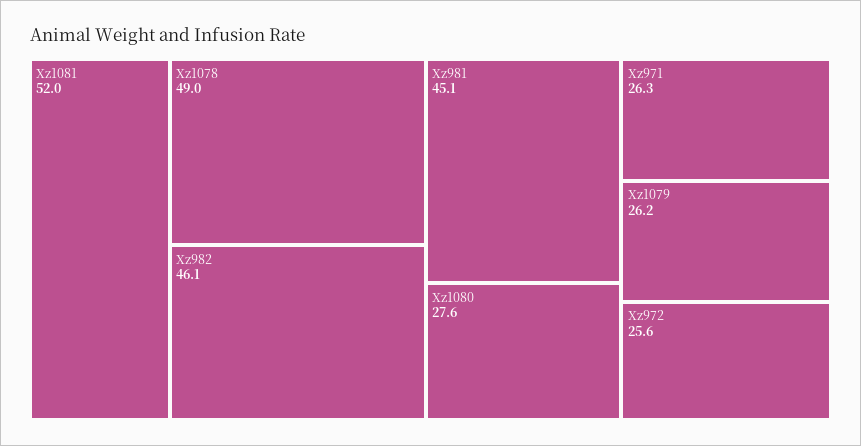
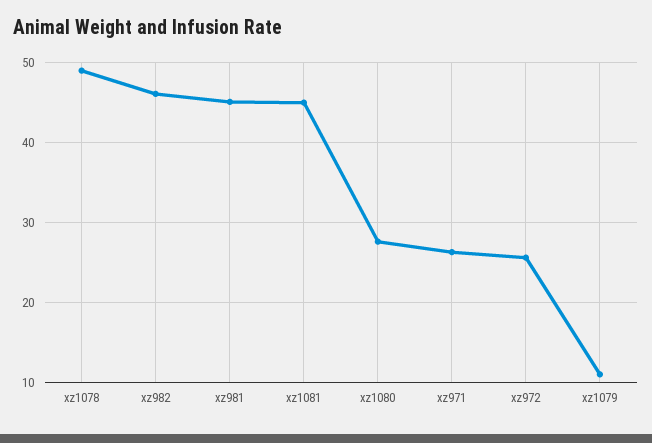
Xz1081: 52 -> 45
Xz1079: 26.2 -> 11

